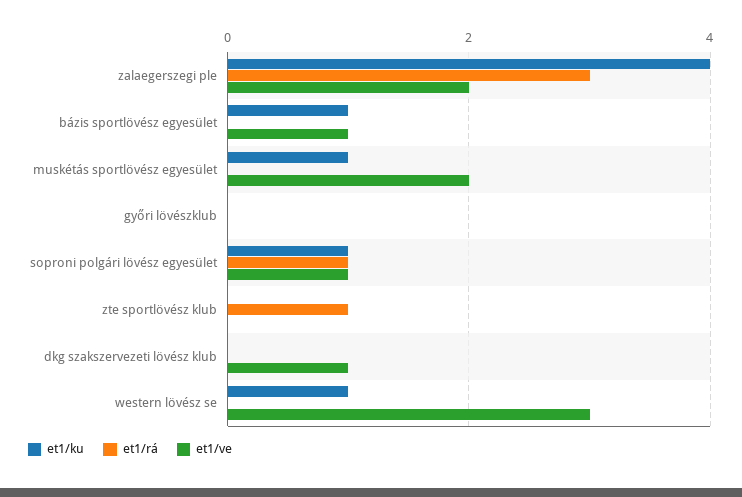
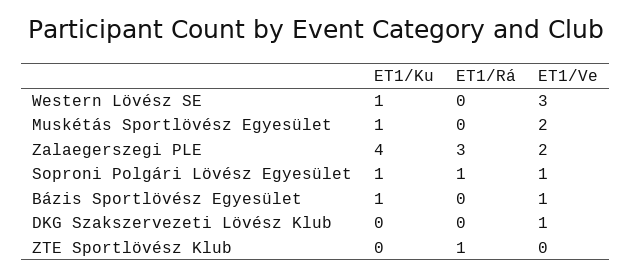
et1/ku, győri lövészklub: 0 -> none
et1/rá, győri lövészklub: 0 -> none
et1/ve, győri lövészklub: 0 -> none

